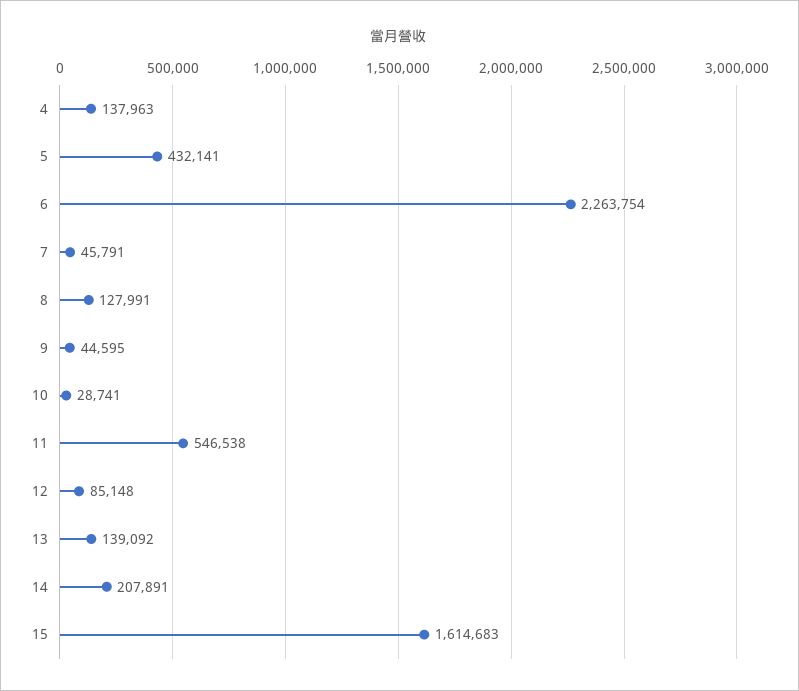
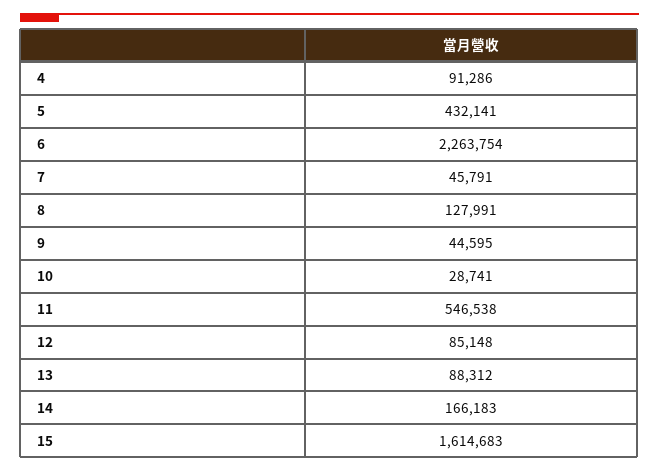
4: 137963 -> 91286
13: 139092 -> 88312
14: 207891 -> 166183

